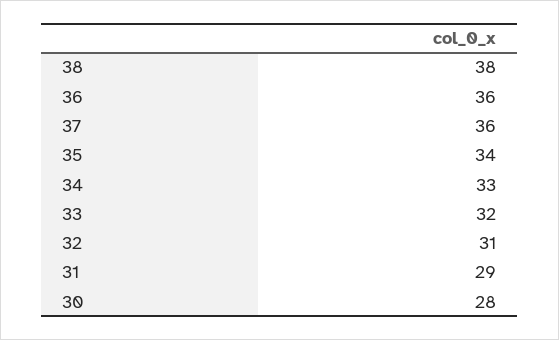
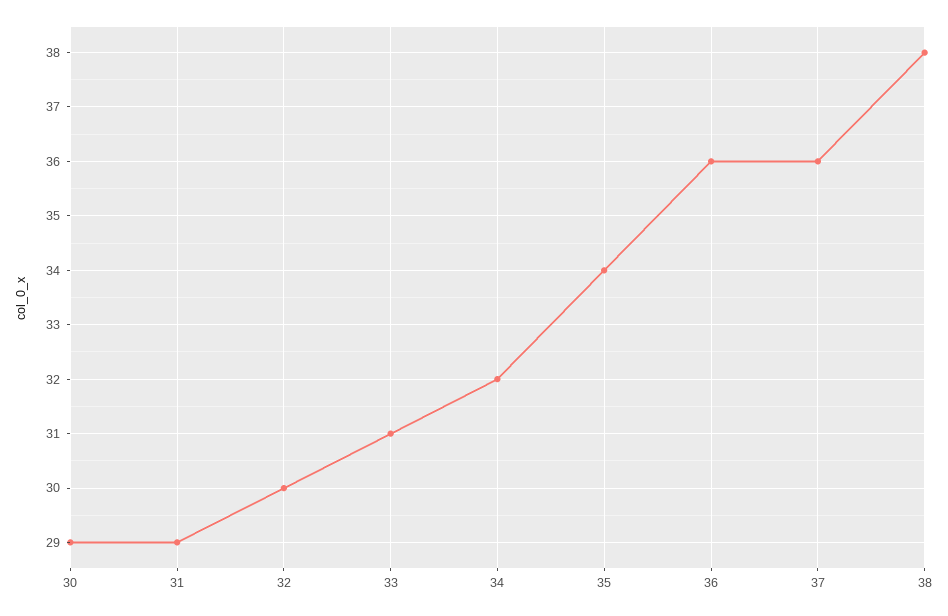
34: 33 -> 32
33: 32 -> 31
32: 31 -> 30
30: 28 -> 29

